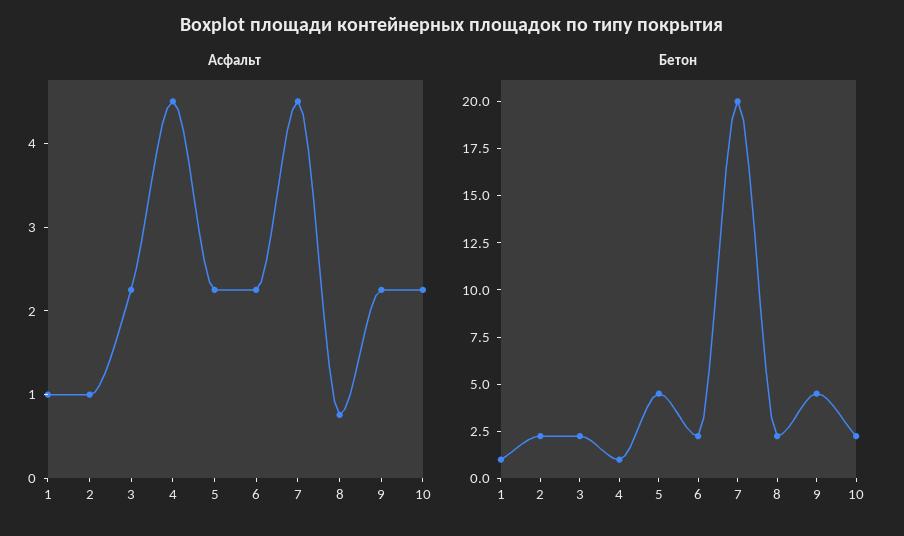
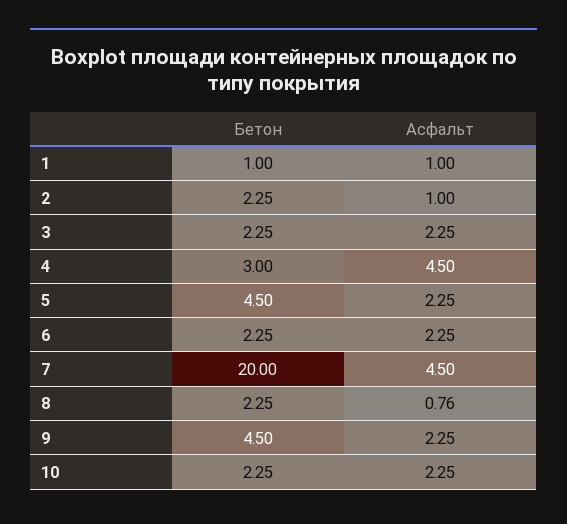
Бетон, 4: 1 -> 3

